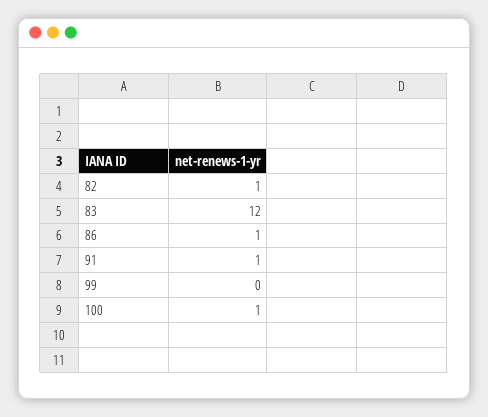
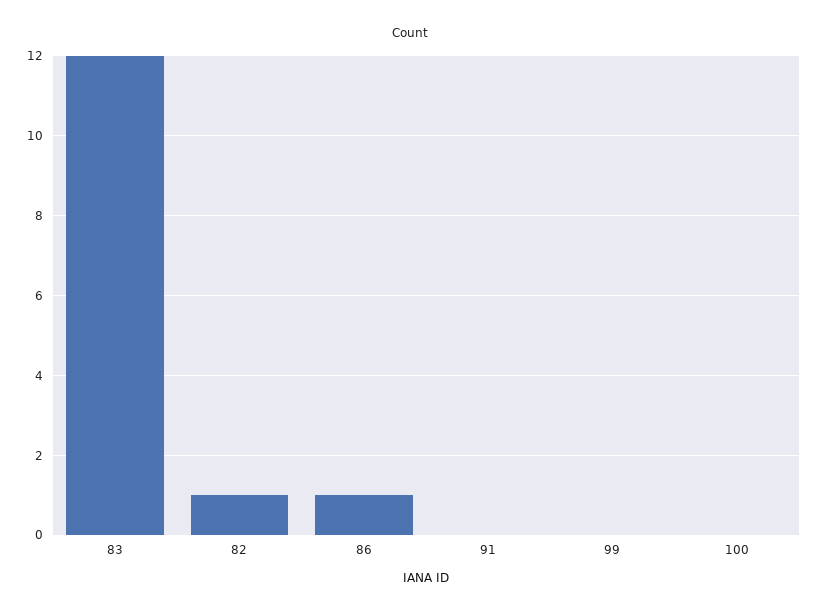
91: 1 -> 0
100: 1 -> 0

